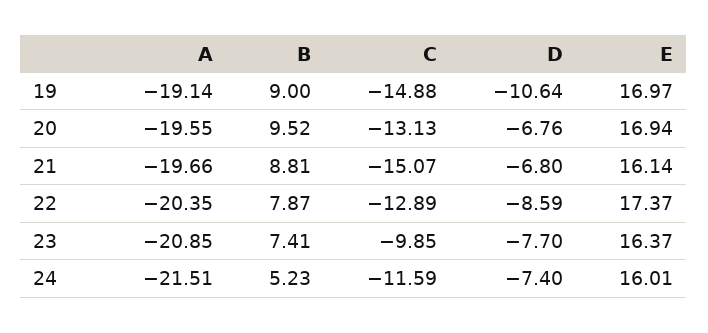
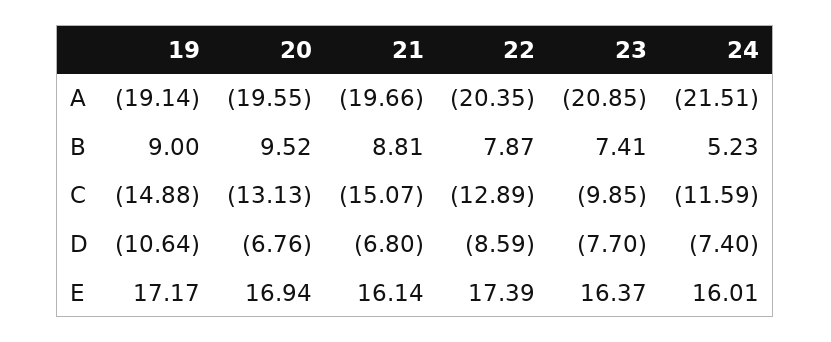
E, 19: 16.97 -> 17.17
E, 22: 17.37 -> 17.39

